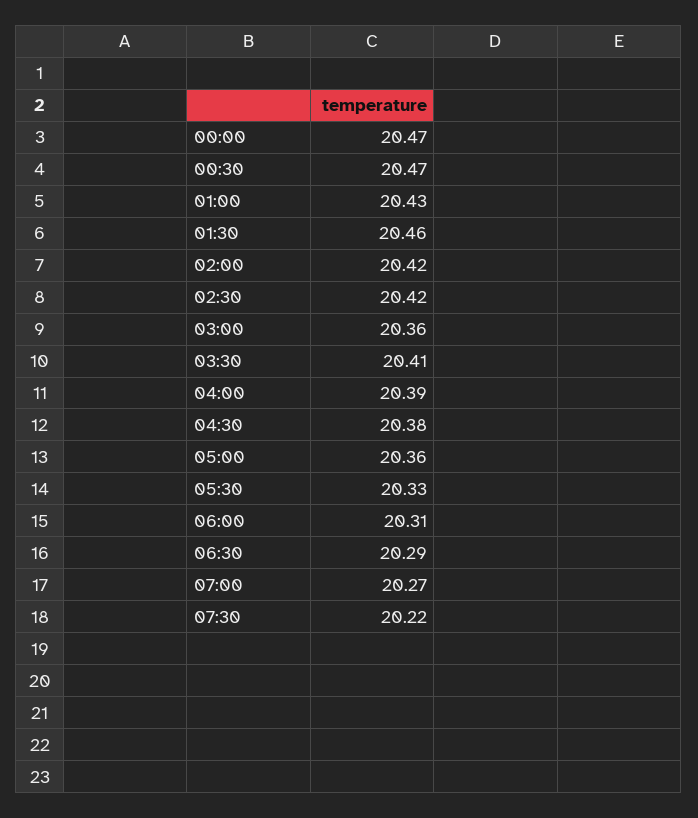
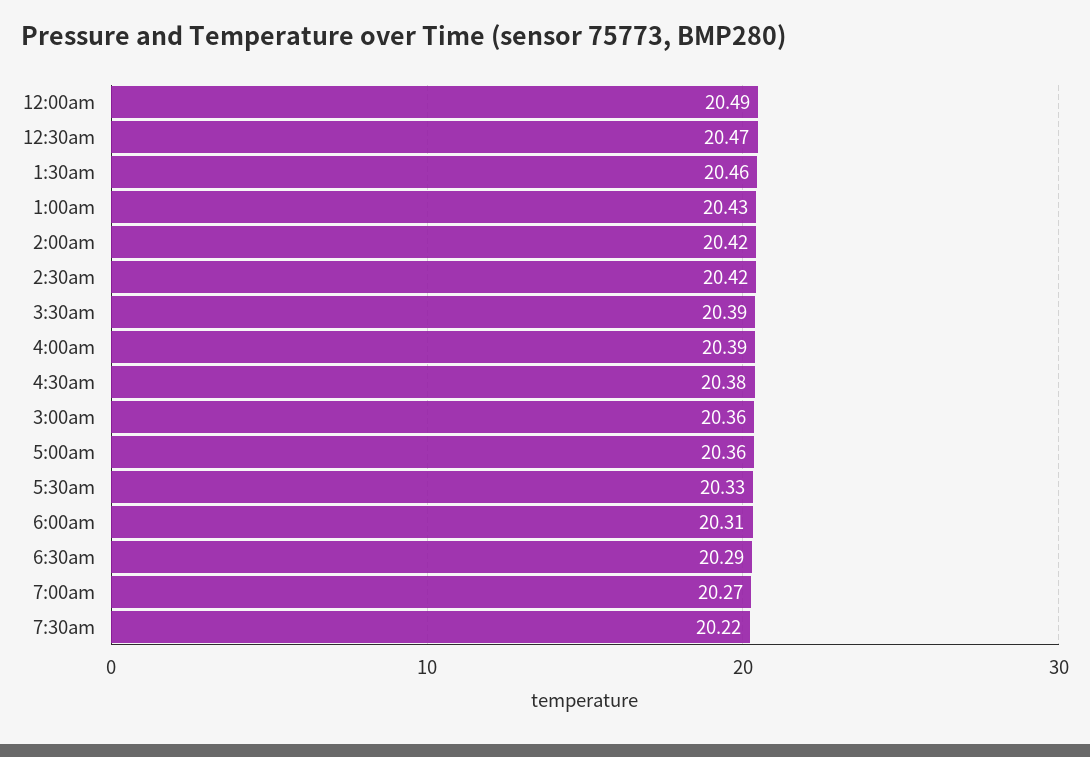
00:00: 20.47 -> 20.49
03:30: 20.41 -> 20.39

